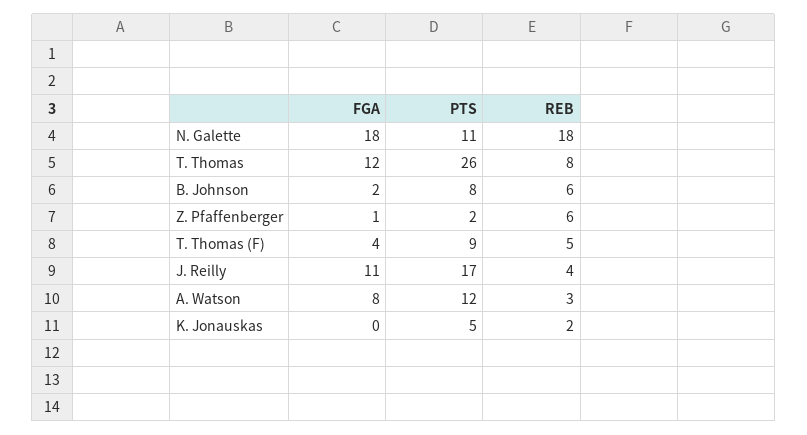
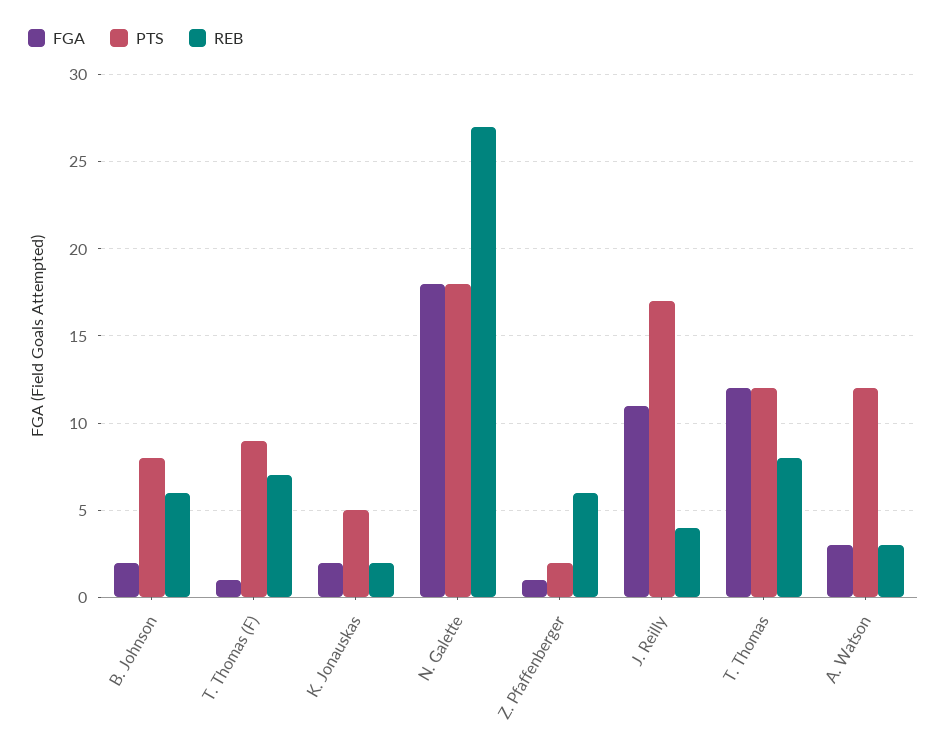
PTS, N. Galette: 11 -> 18
REB, N. Galette: 18 -> 27
PTS, T. Thomas: 26 -> 12
FGA, T. Thomas (F): 4 -> 1
REB, T. Thomas (F): 5 -> 7
FGA, A. Watson: 8 -> 3
FGA, K. Jonauskas: 0 -> 2

